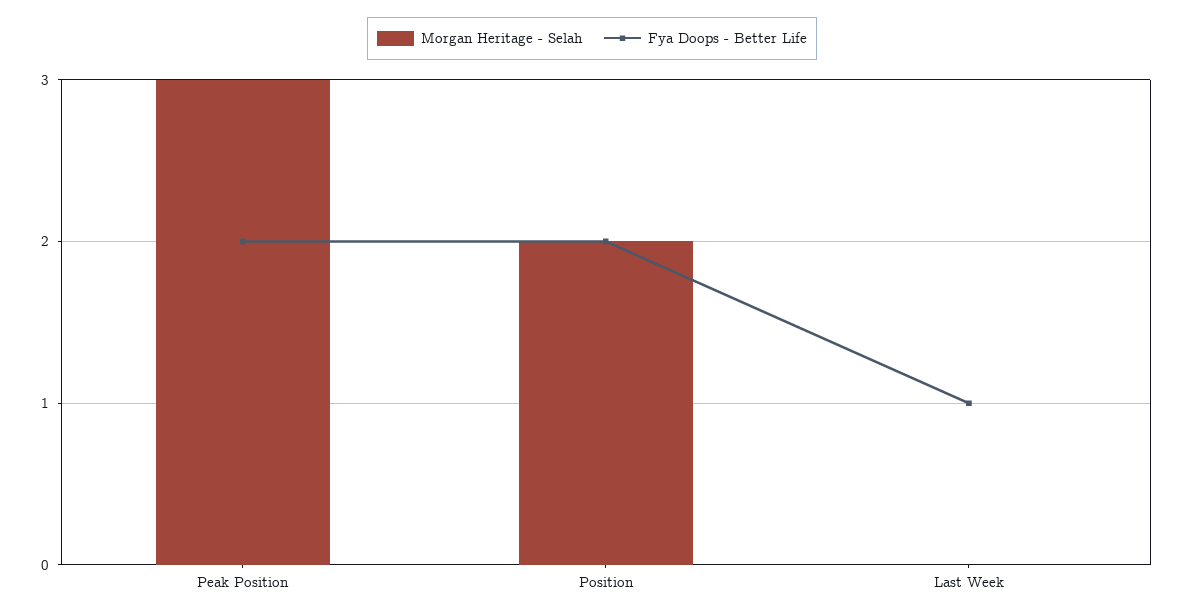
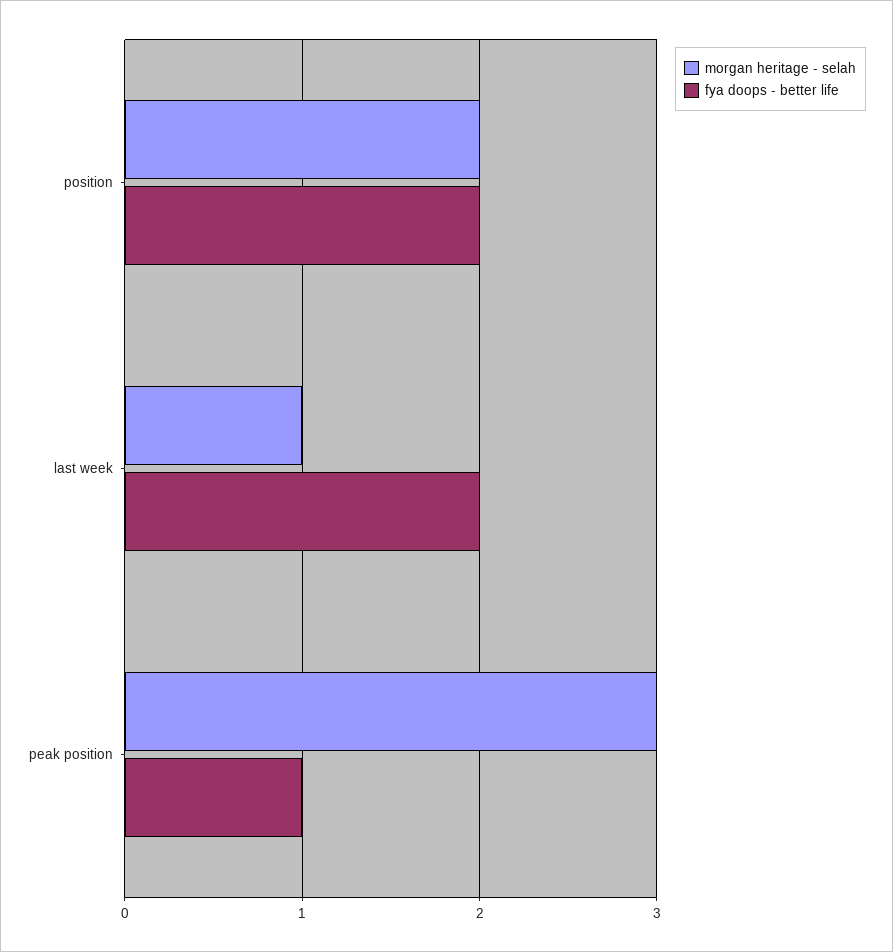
Fya Doops - Better Life, Peak Position: 2 -> 1
Morgan Heritage - Selah, Last Week: 0 -> 1
Fya Doops - Better Life, Last Week: 1 -> 2

